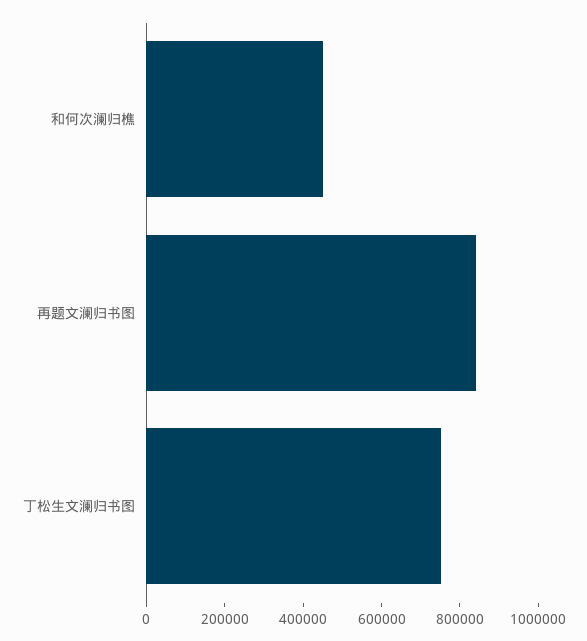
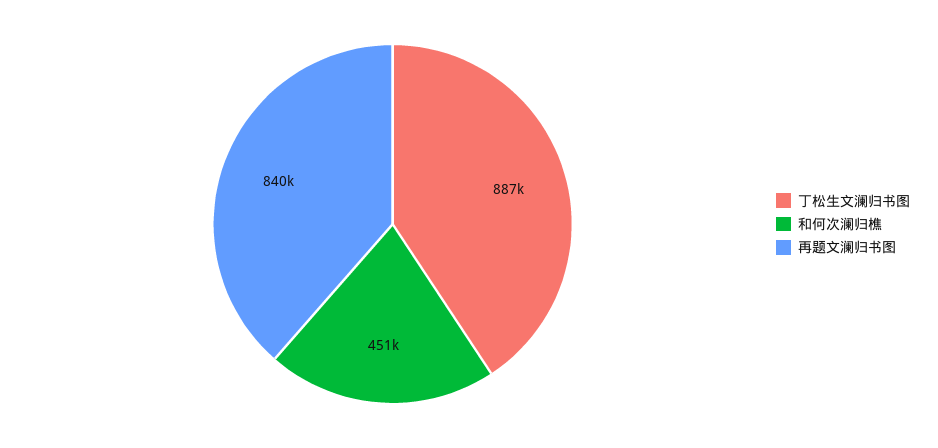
丁松生文澜归书图: 750000 -> 887000

